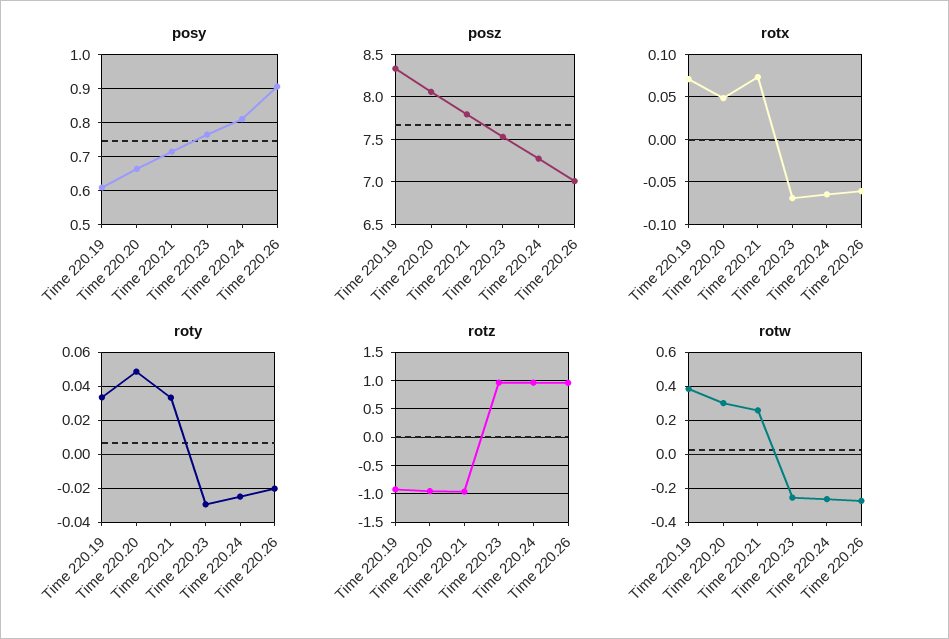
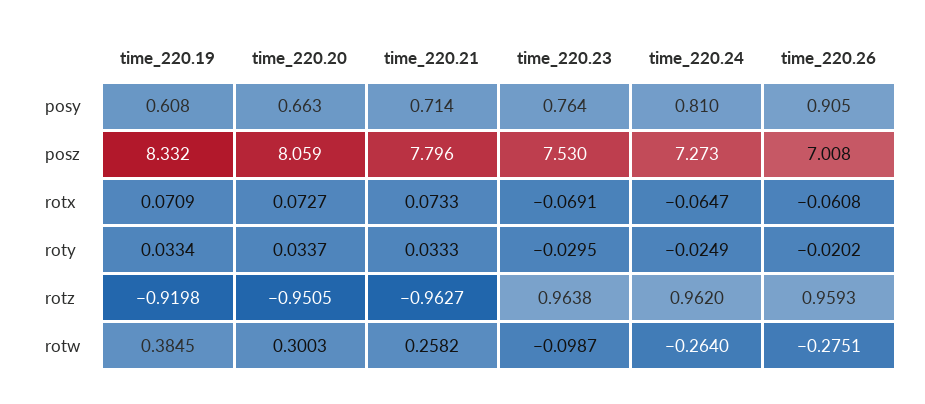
rotx, Time 220.20: 0.05 -> 0.0727
roty, Time 220.20: 0.05 -> 0.0337
rotw, Time 220.23: -0.25 -> -0.0987

